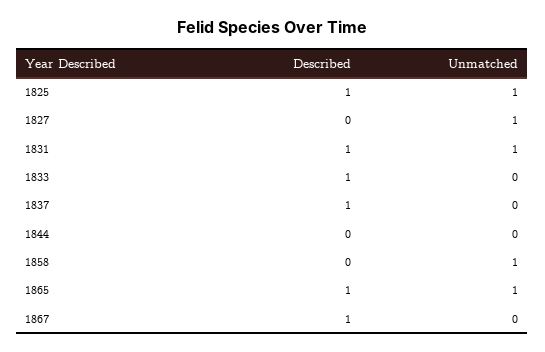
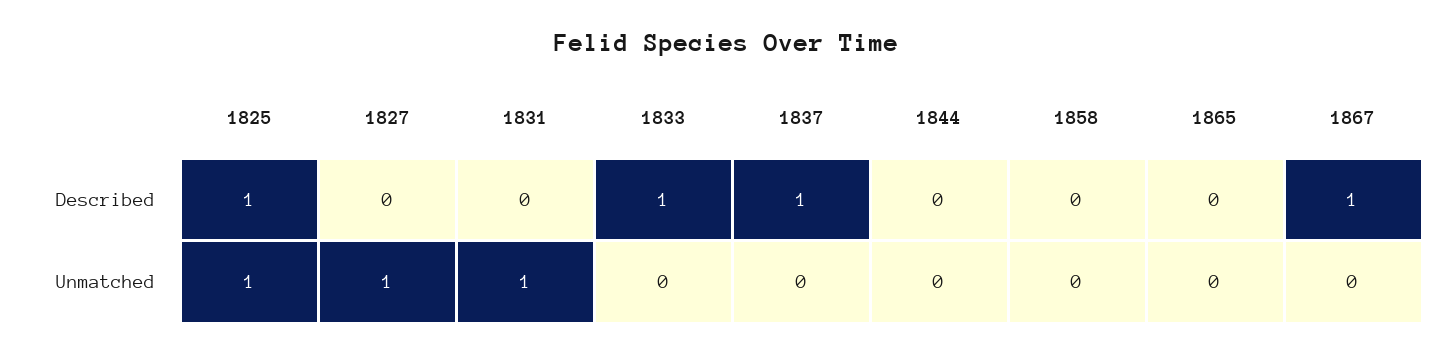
Described, 1831: 1 -> 0
Unmatched, 1858: 1 -> 0
Described, 1865: 1 -> 0
Unmatched, 1865: 1 -> 0

